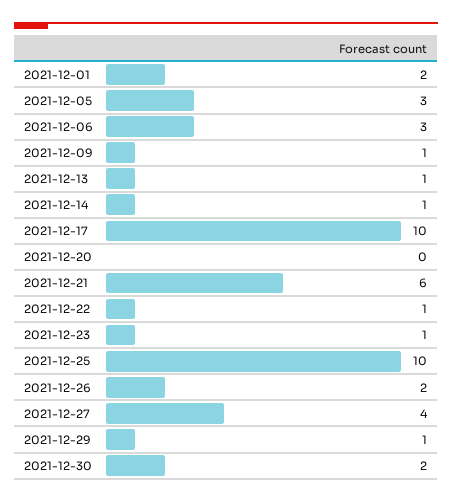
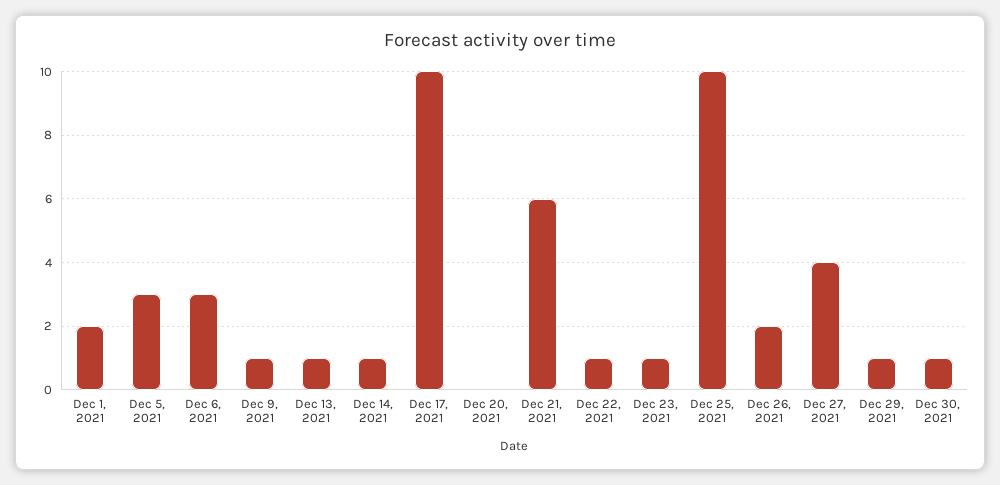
2021-12-30: 2 -> 1

